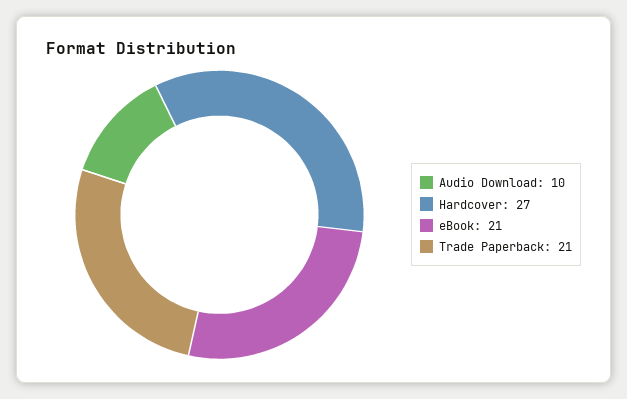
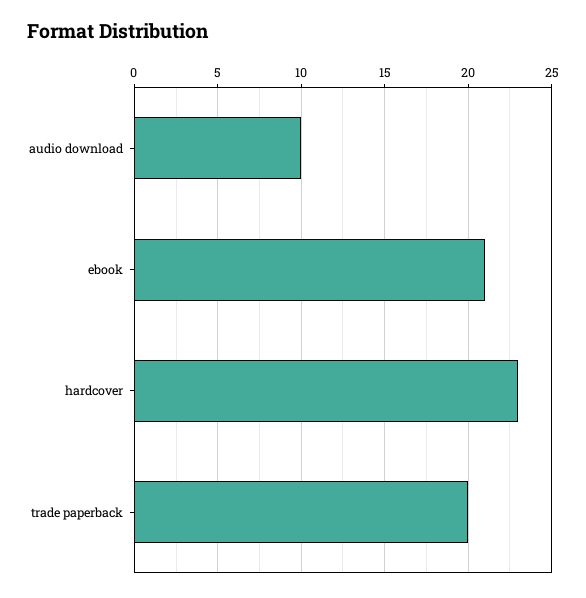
Hardcover: 27 -> 23
Trade Paperback: 21 -> 20

